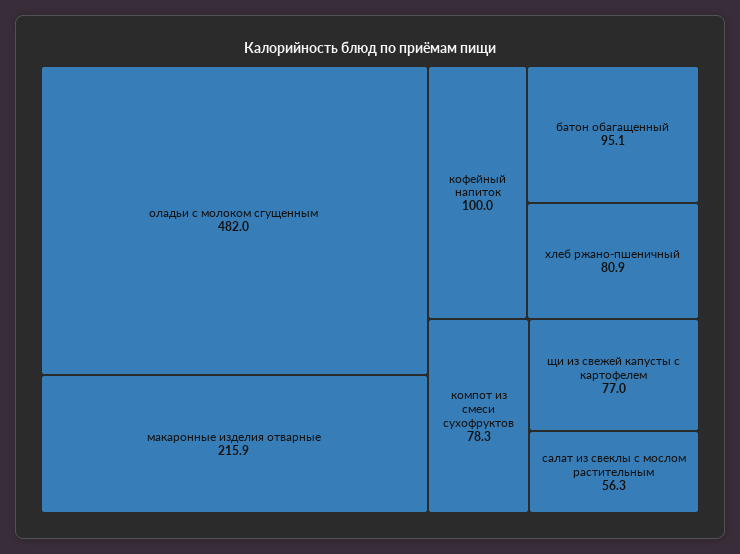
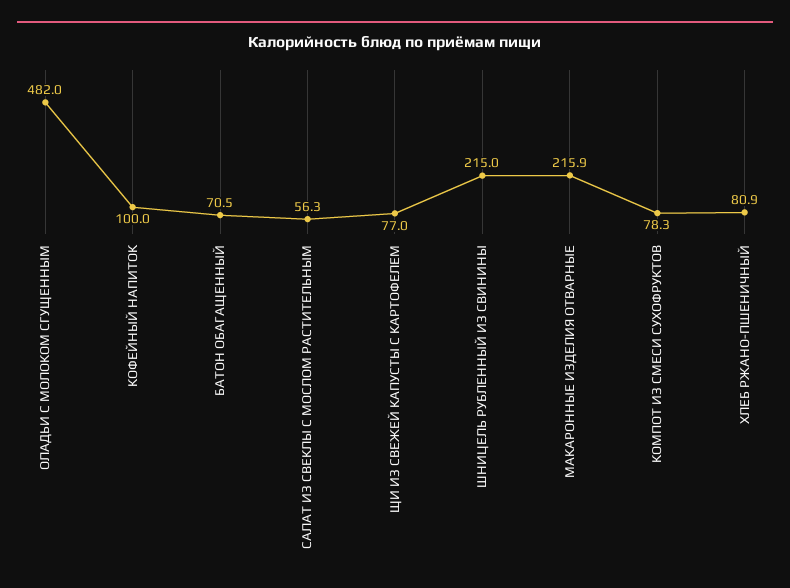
батон обагащенный: 95.1 -> 70.5
ШНИЦЕЛЬ РУБЛЕННЫЙ ИЗ СВИНИНЫ: none -> 215

